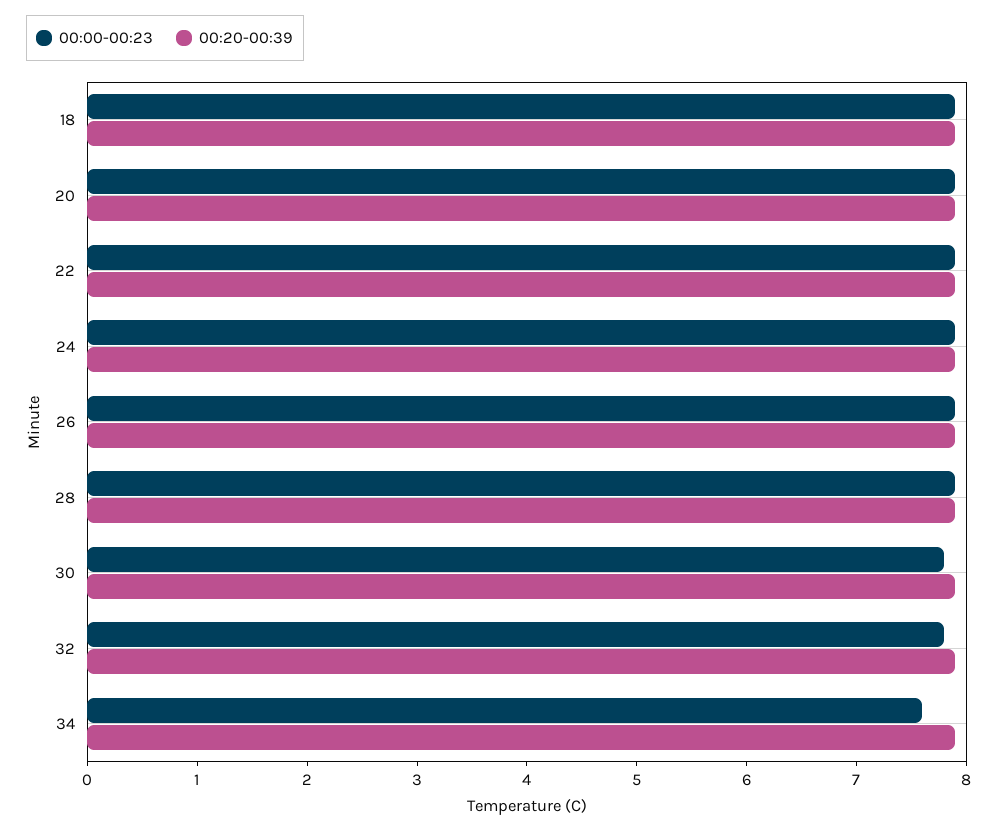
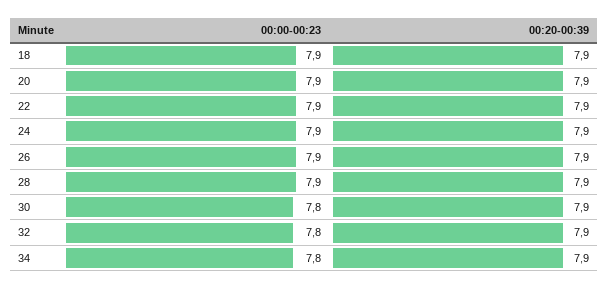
00:00-00:23, 34: 7.6 -> 7.8

